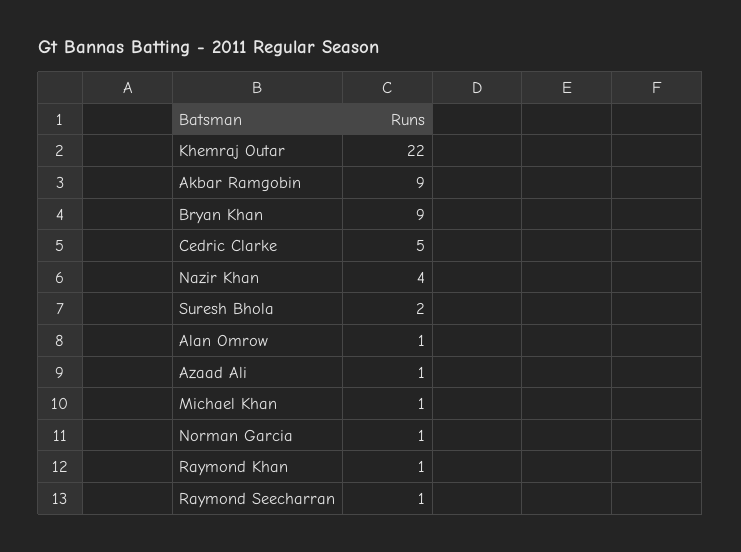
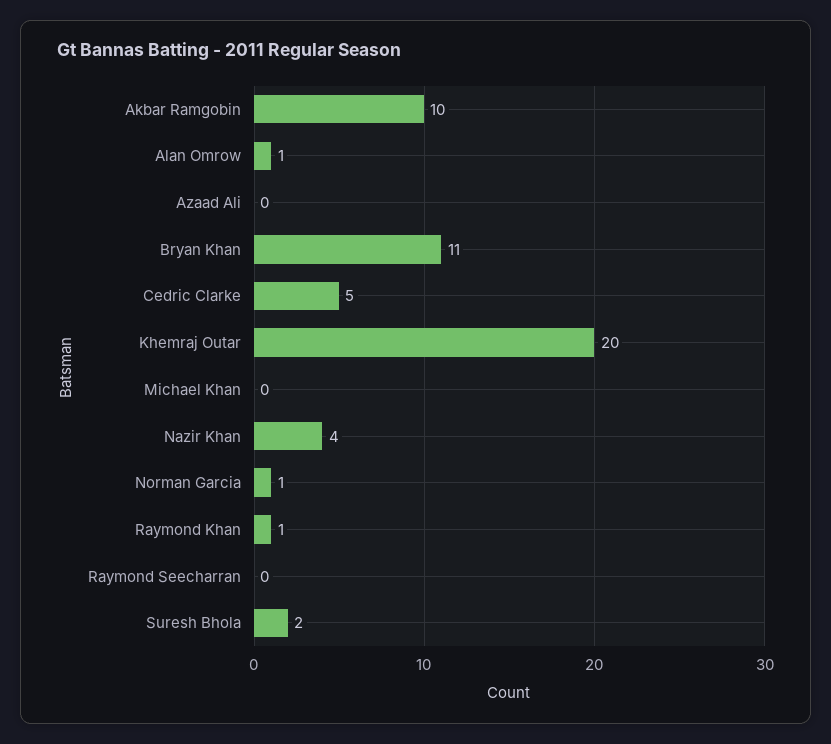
Khemraj Outar: 22 -> 20
Akbar Ramgobin: 9 -> 10
Bryan Khan: 9 -> 11
Azaad Ali: 1 -> 0
Michael Khan: 1 -> 0
Raymond Seecharran: 1 -> 0

